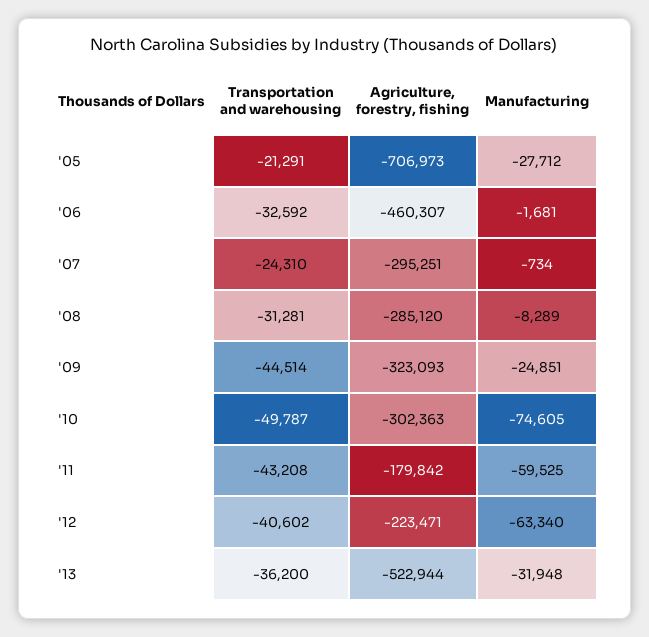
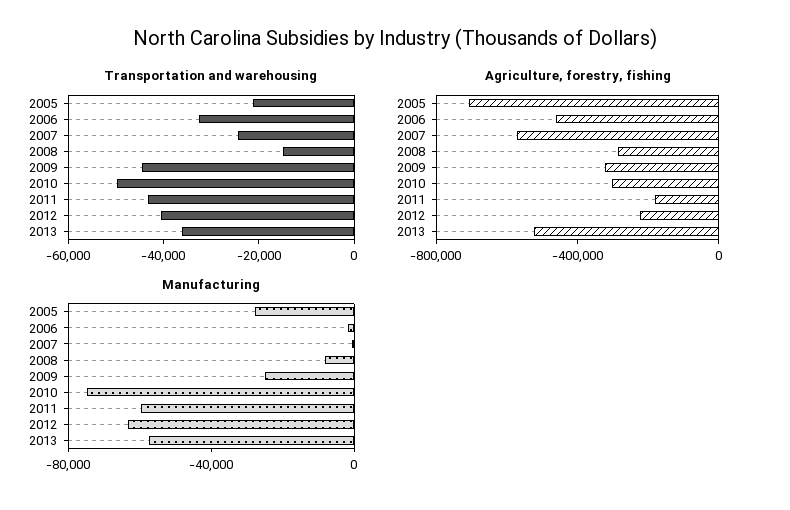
Agriculture, forestry, fishing, '07: -295251 -> -600000
Transportation and warehousing, '08: -31281 -> -15000
Manufacturing, '13: -31948 -> -60000

